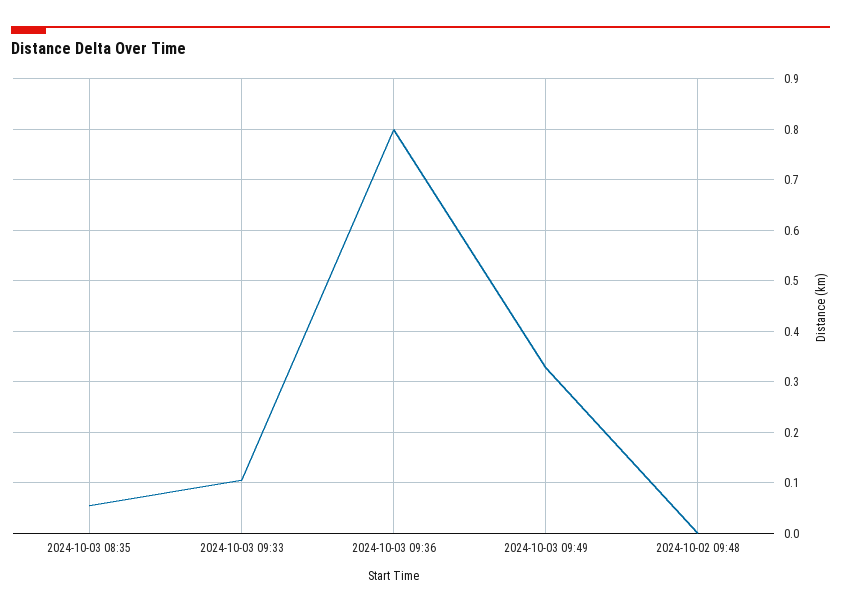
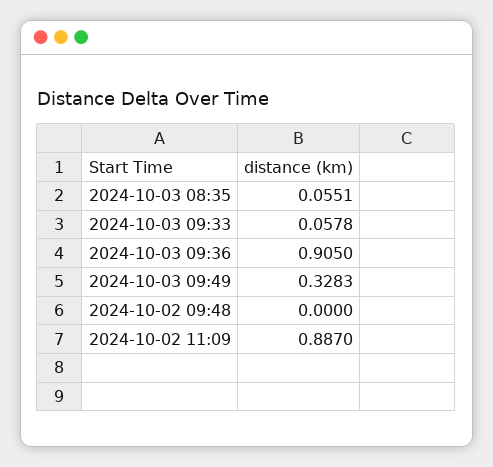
2024-10-03 09:33: 0.1 -> 0.0578
2024-10-03 09:36: 0.8 -> 0.905
2024-10-02 11:09: none -> 0.887

